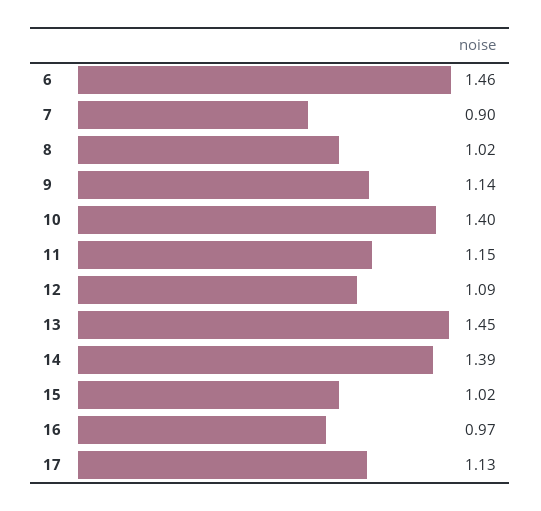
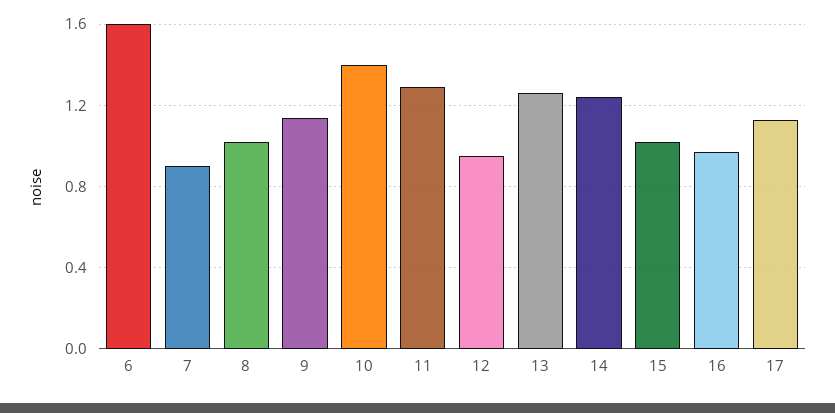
6: 1.46 -> 1.6
11: 1.15 -> 1.3
12: 1.09 -> 0.95
13: 1.45 -> 1.25
14: 1.39 -> 1.25

